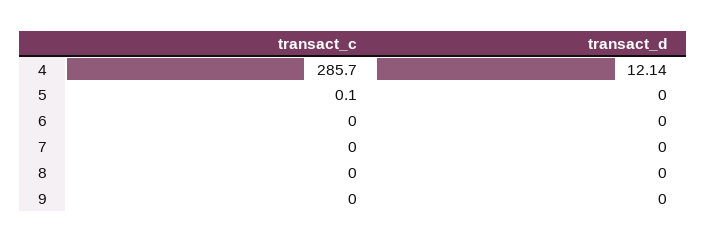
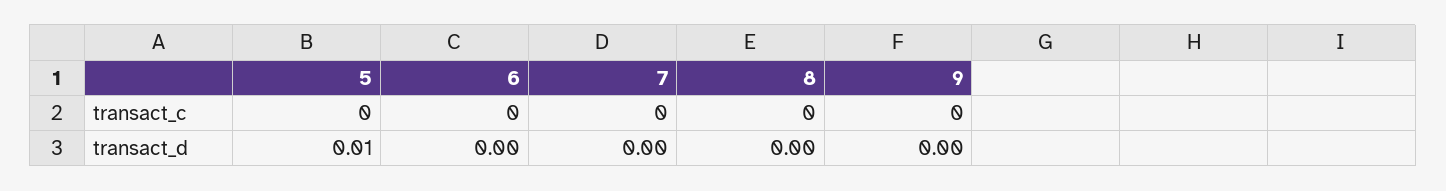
transact_c, 4: 285.7 -> none
transact_d, 4: 12.14 -> none
transact_c, 5: 0.1 -> 0
transact_d, 5: 0 -> 0.01

